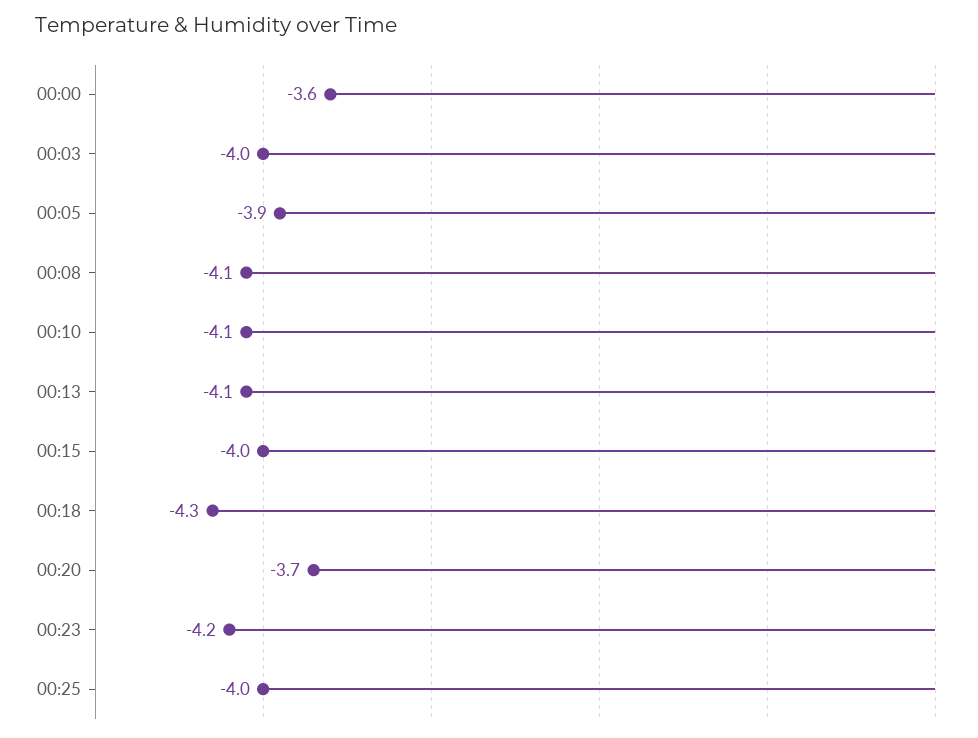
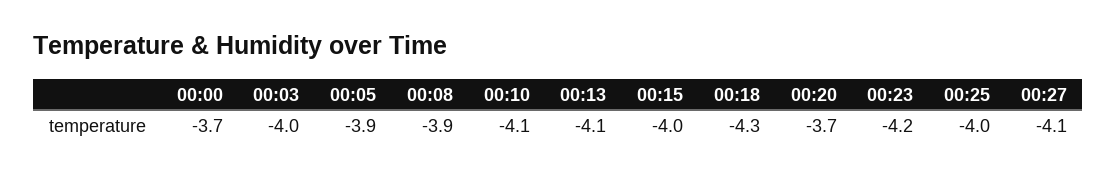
00:00: -3.6 -> -3.7
00:08: -4.1 -> -3.9
00:27: none -> -4.1

